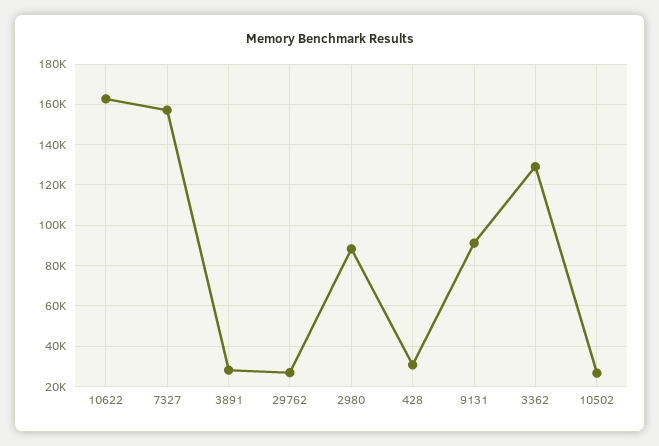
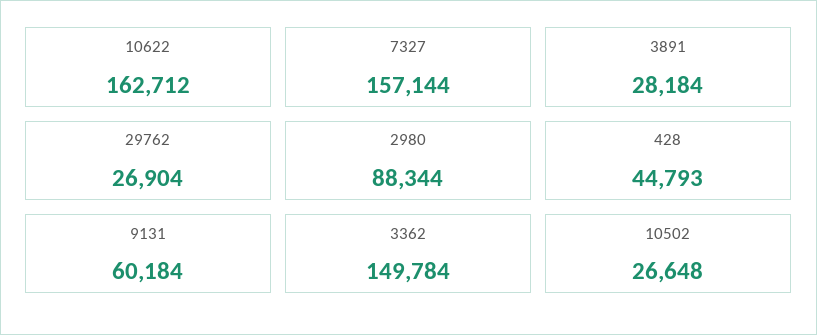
428: 30000 -> 44793
9131: 90000 -> 60184
3362: 130000 -> 149784

